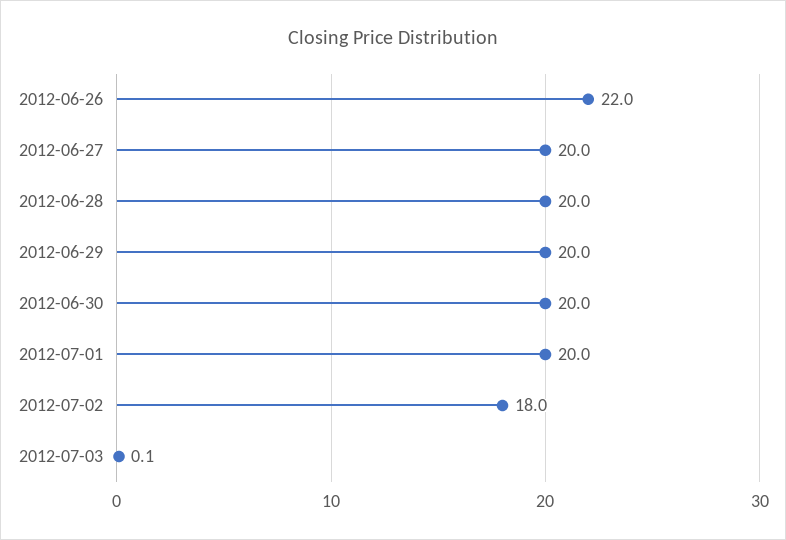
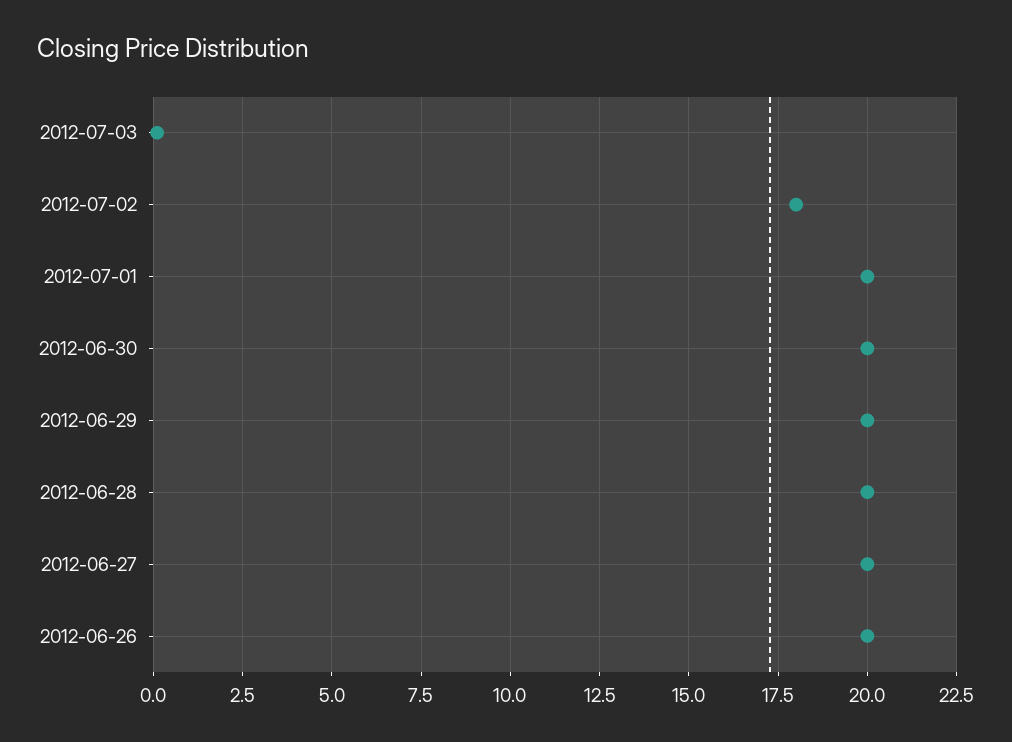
2012-06-26: 22 -> 20

